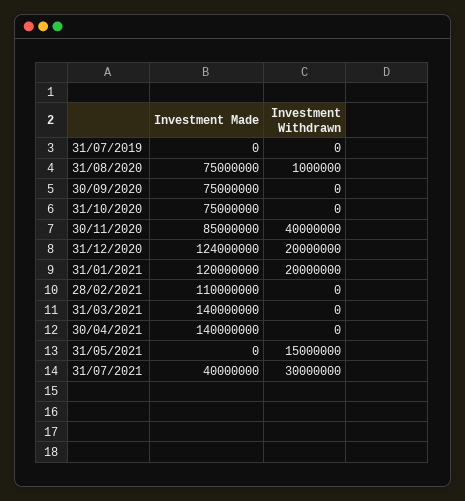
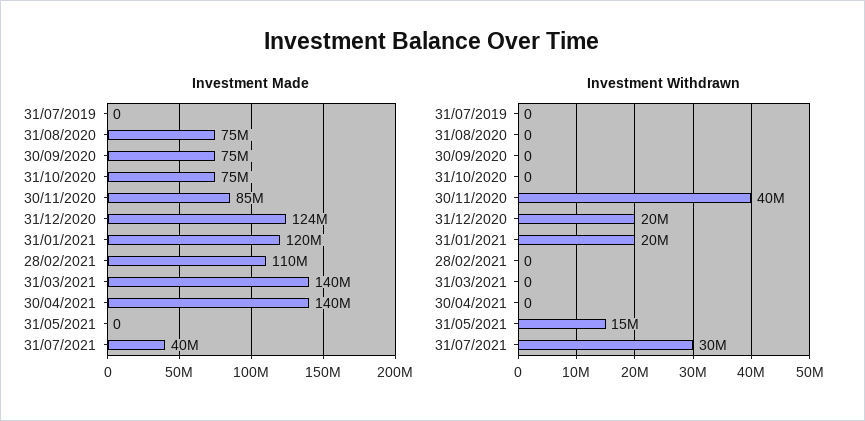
Investment Withdrawn, 31/08/2020: 1000000 -> 0

